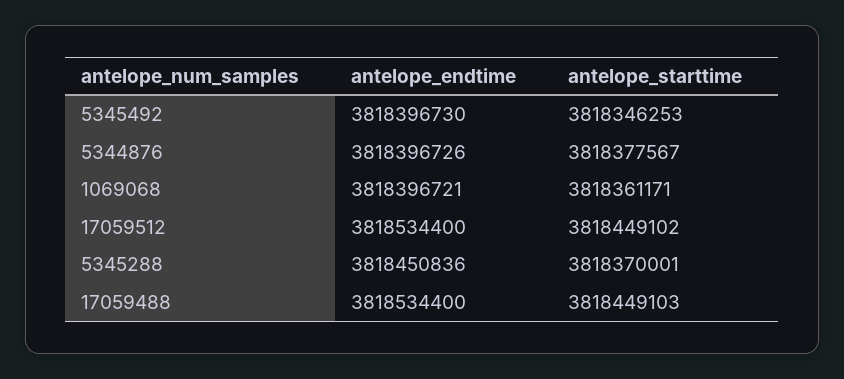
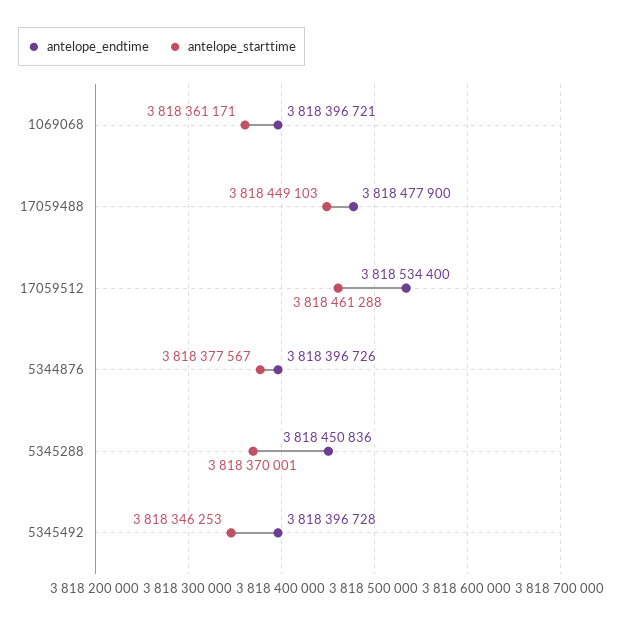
antelope_endtime, 5345492: 3818396730 -> 3818396728
antelope_starttime, 17059512: 3818449102 -> 3818461288
antelope_endtime, 17059488: 3818534400 -> 3818477900

